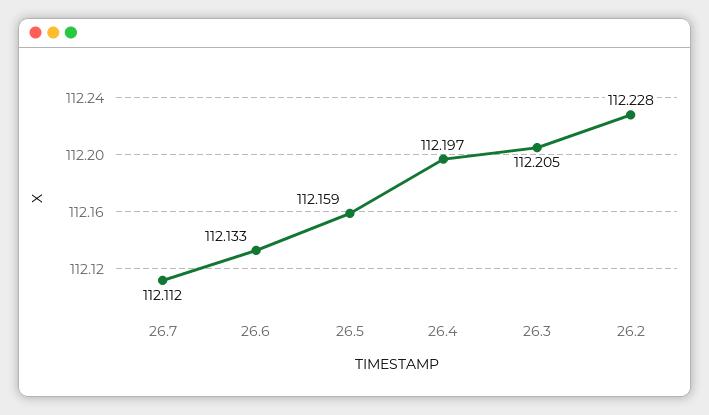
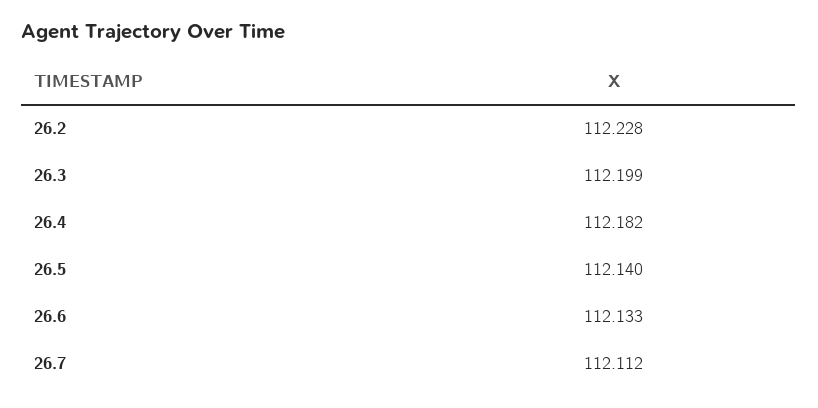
26.5: 112.159 -> 112.14
26.4: 112.197 -> 112.182
26.3: 112.205 -> 112.199

